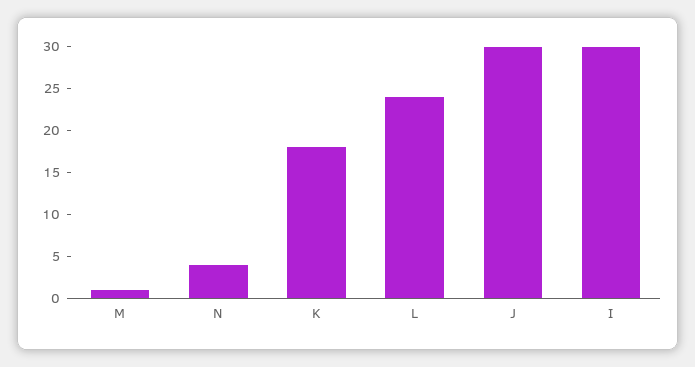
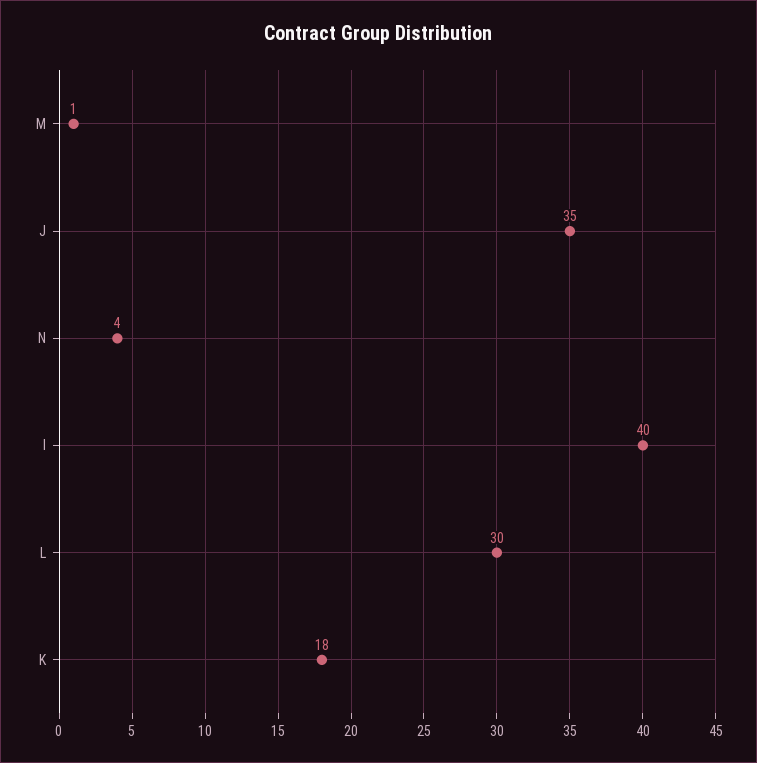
L: 24 -> 30
J: 30 -> 35
I: 30 -> 40

